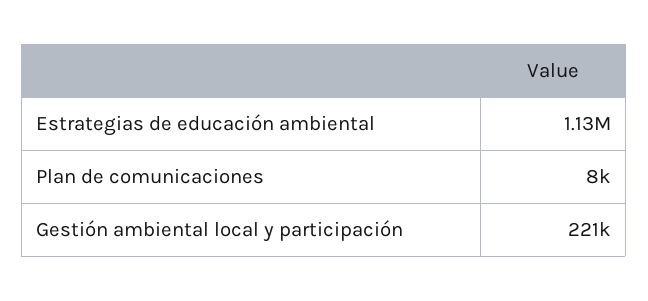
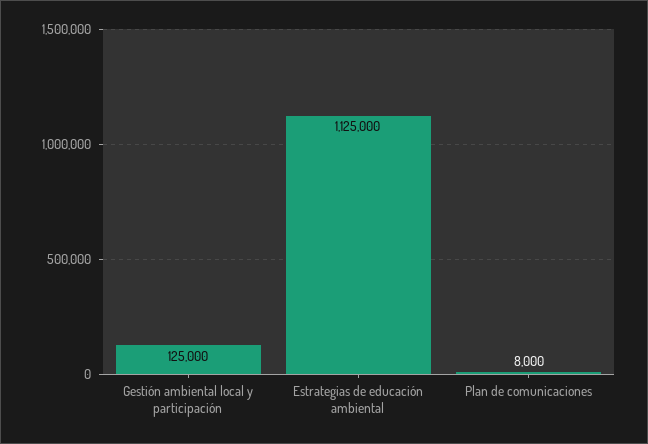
Gestión ambiental local y participación: 221000 -> 125000

